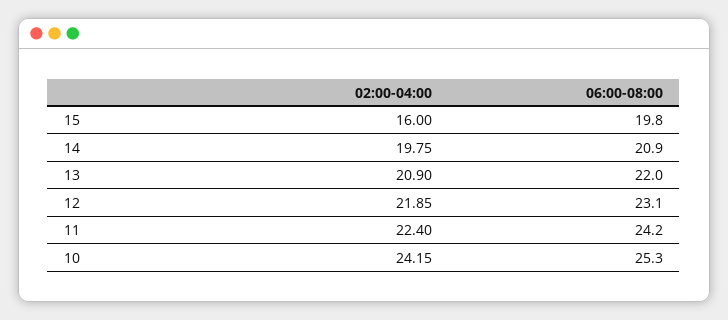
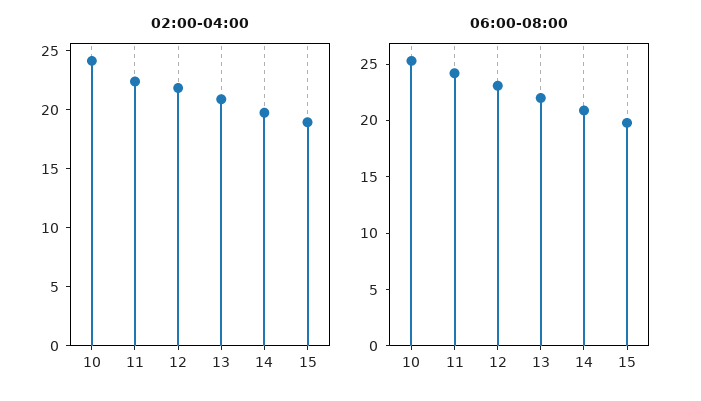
02:00-04:00, 15: 16 -> 19

